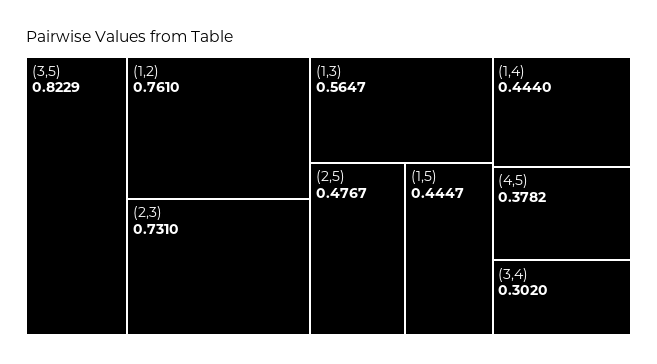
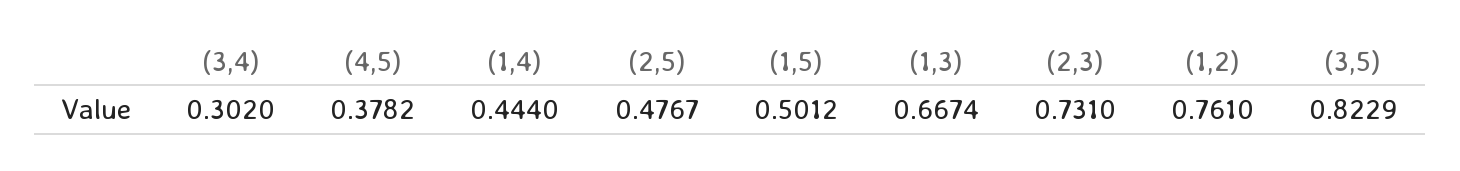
(1,3): 0.5647 -> 0.6674
(1,5): 0.4447 -> 0.5012

